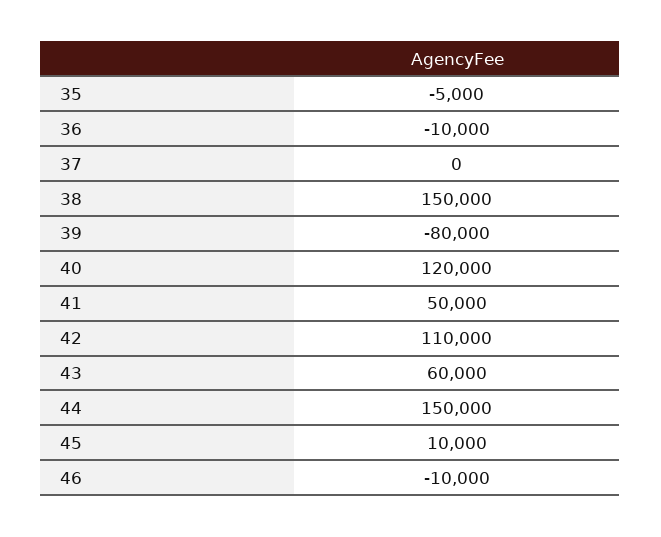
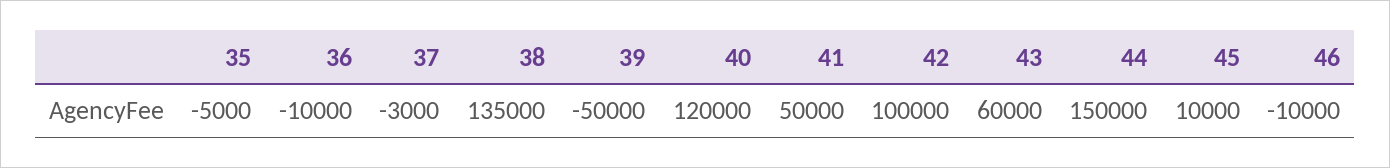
37: 0 -> -3000
38: 150000 -> 135000
39: -80000 -> -50000
42: 110000 -> 100000

